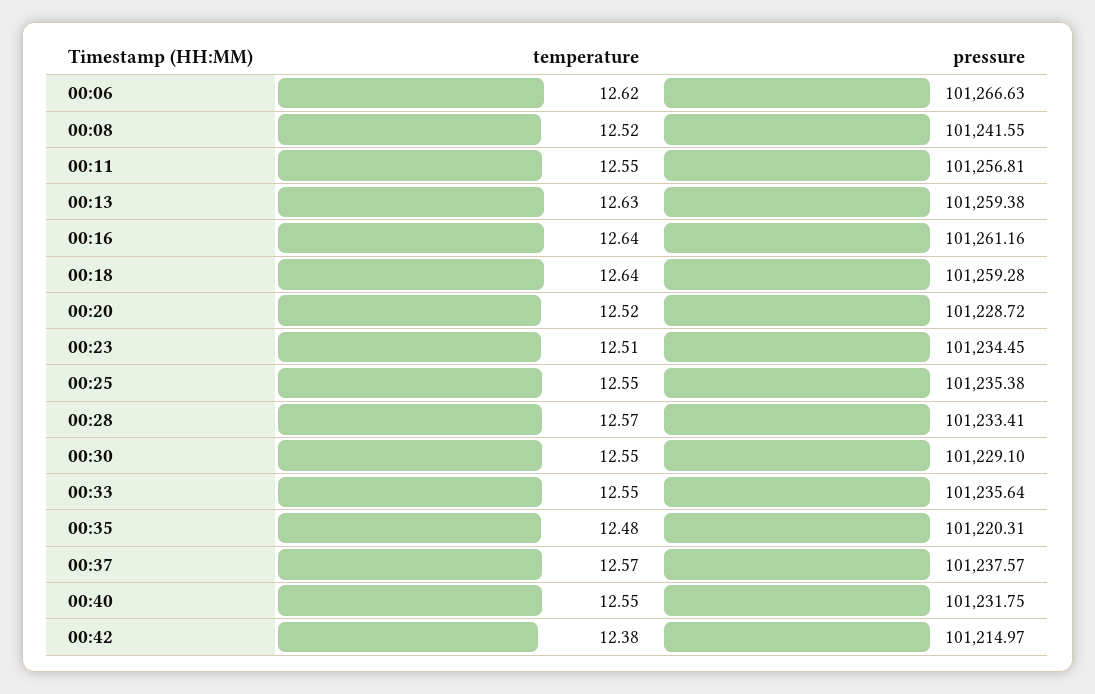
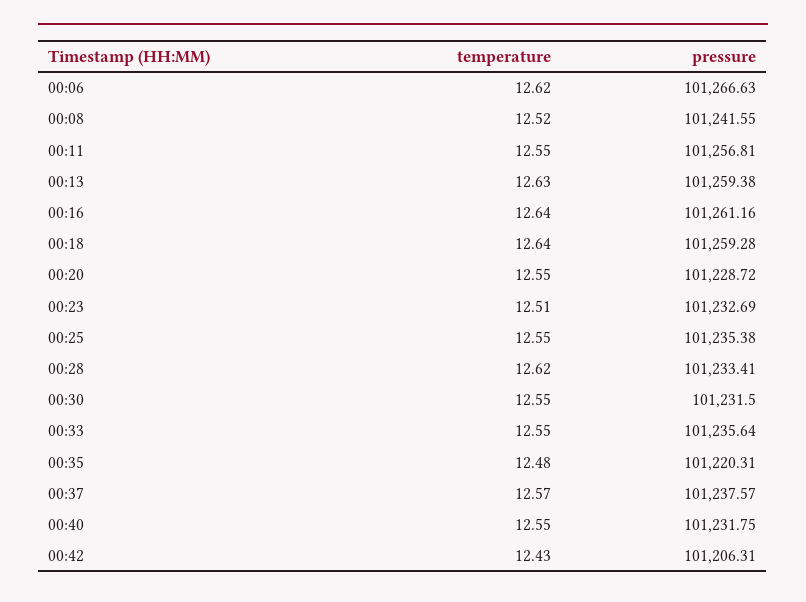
temperature, 00:20: 12.52 -> 12.55
pressure, 00:23: 101234.45 -> 101232.69
temperature, 00:28: 12.57 -> 12.62
pressure, 00:30: 101229.1 -> 101231.5
temperature, 00:42: 12.38 -> 12.43
pressure, 00:42: 101214.97 -> 101206.31

